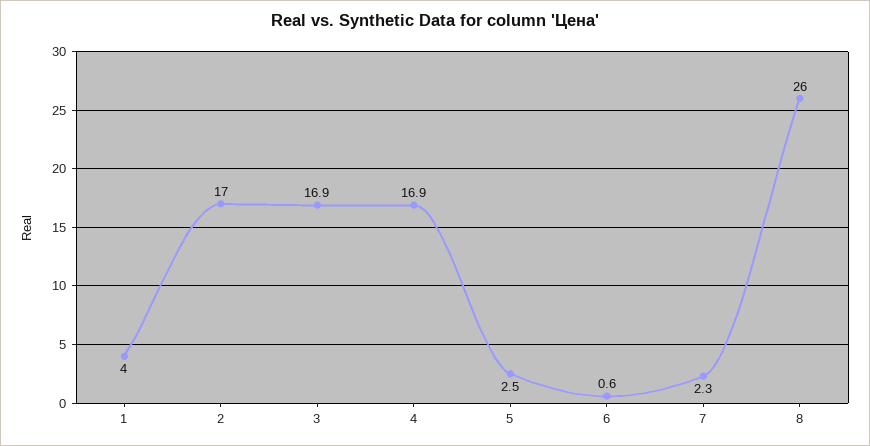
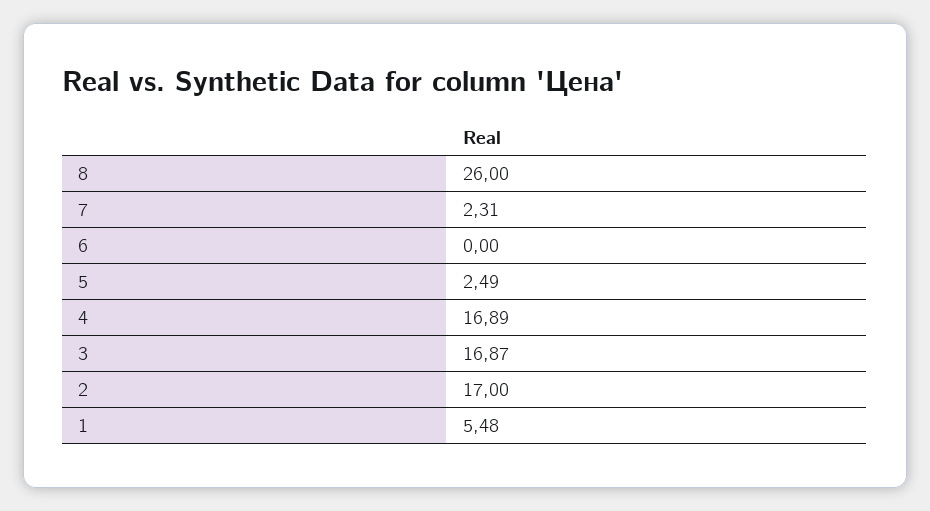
1: 4 -> 5.48
6: 0.6 -> 0

